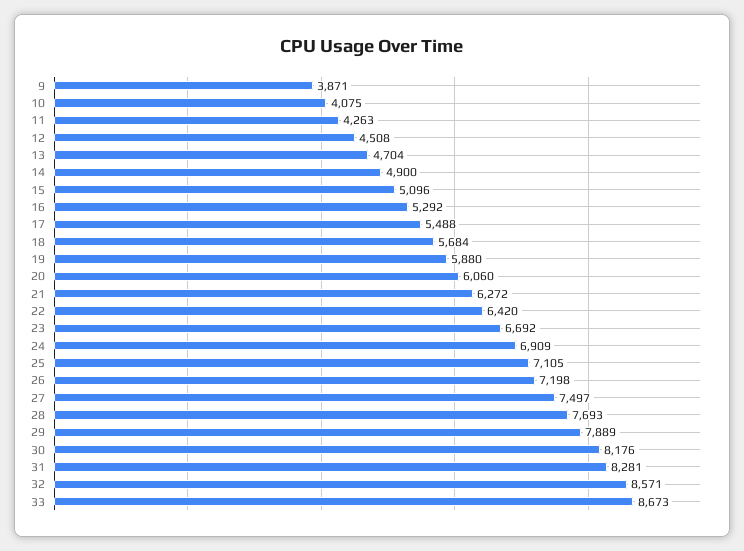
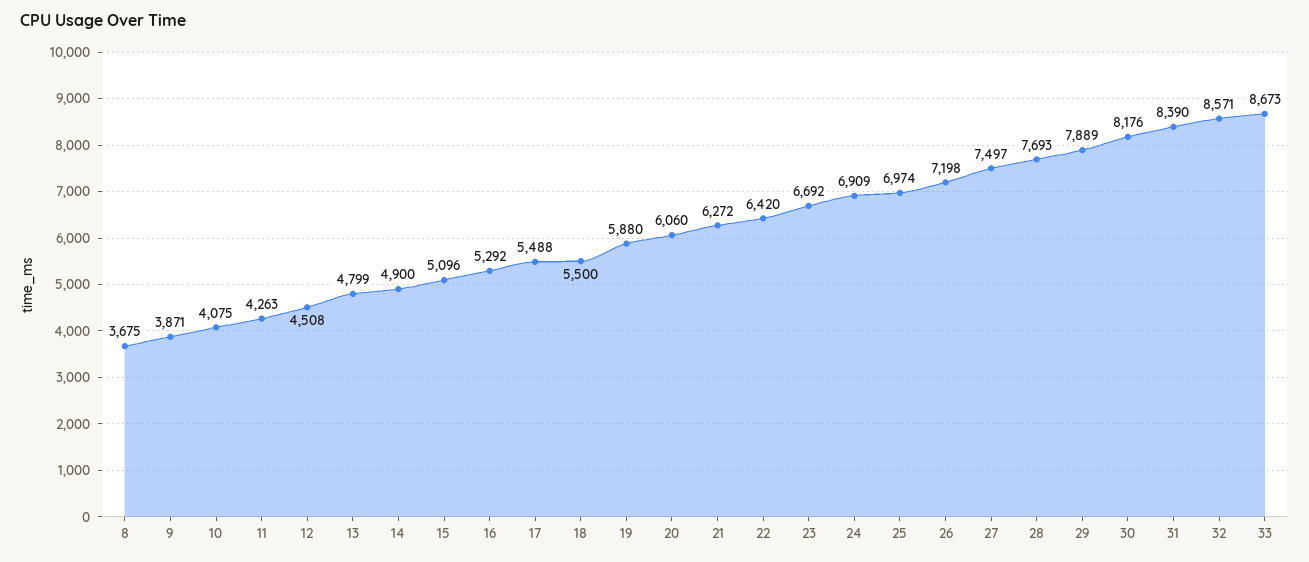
13: 4704 -> 4799
18: 5684 -> 5500
25: 7105 -> 6974
31: 8281 -> 8390
8: none -> 3675

